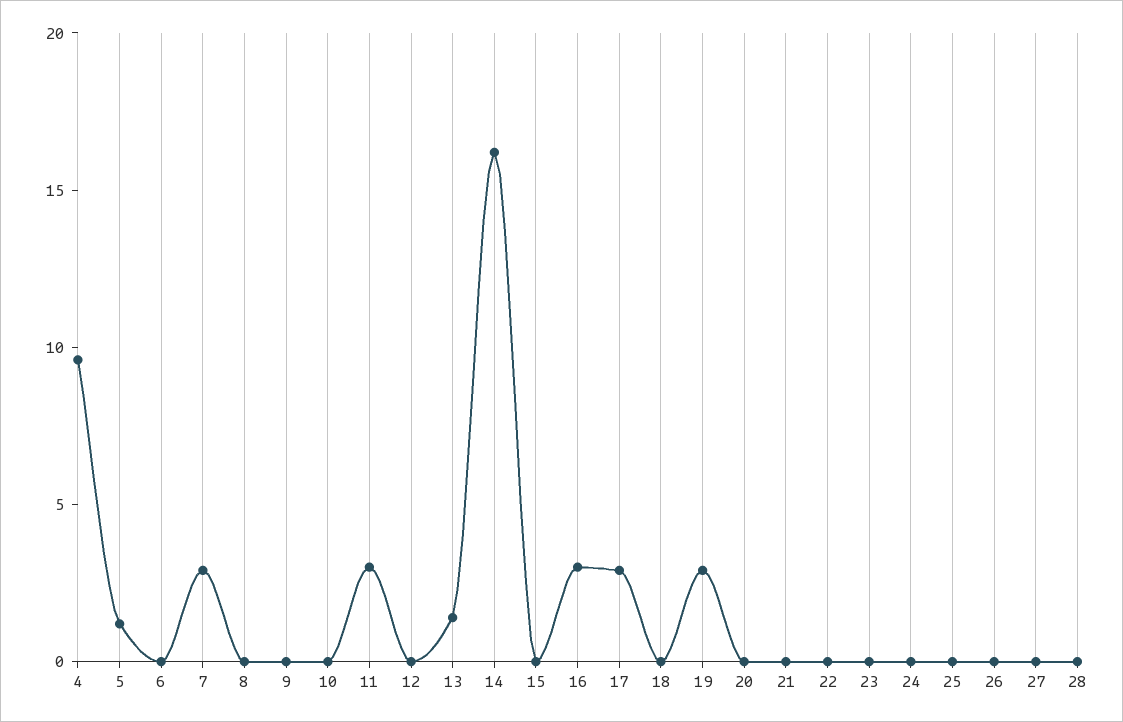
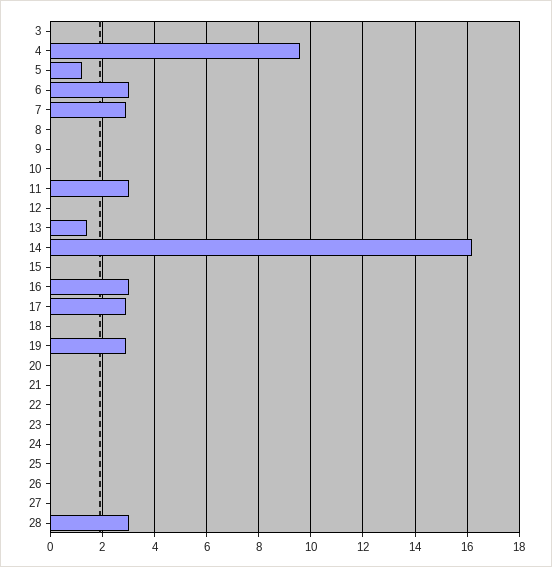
6: 0 -> 3
28: 0 -> 3
3: none -> 0

